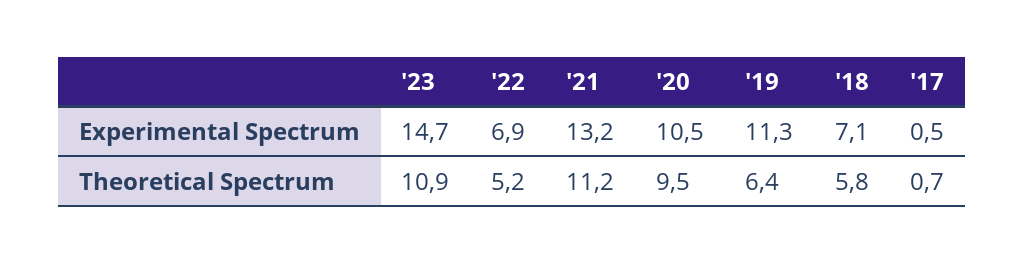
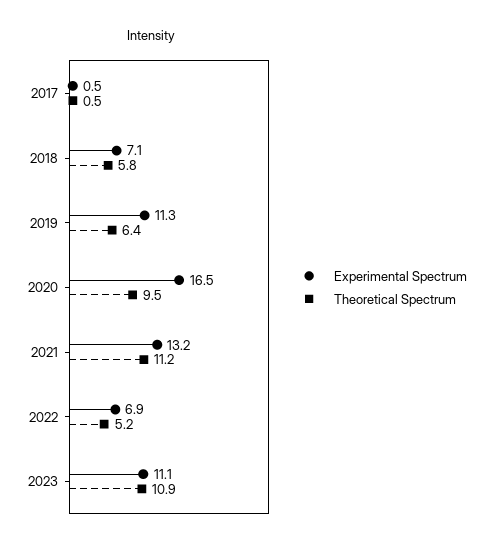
Experimental Spectrum, '23: 14.7 -> 11.1
Experimental Spectrum, '20: 10.5 -> 16.5
Theoretical Spectrum, '17: 0.7 -> 0.5

